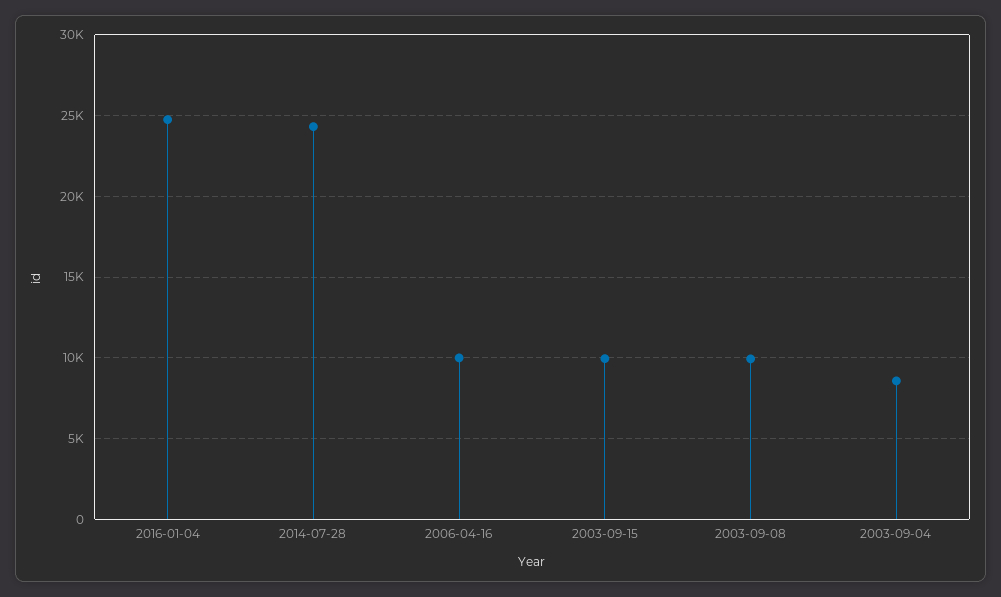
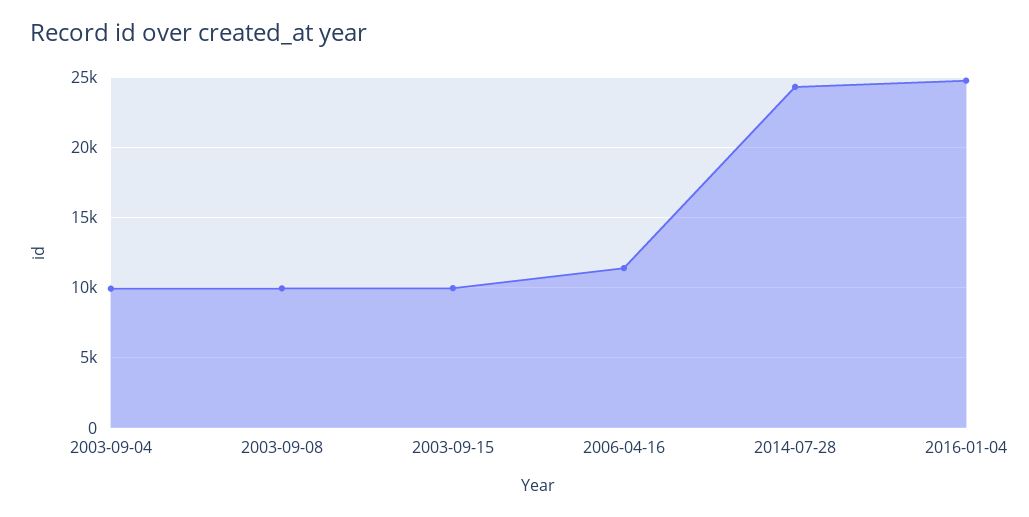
2006-04-16: 10000 -> 11500
2003-09-04: 8500 -> 10000

